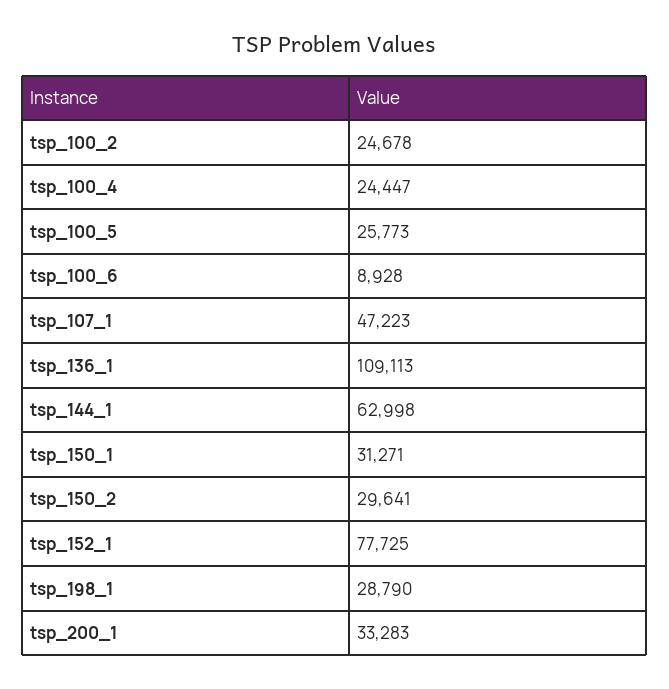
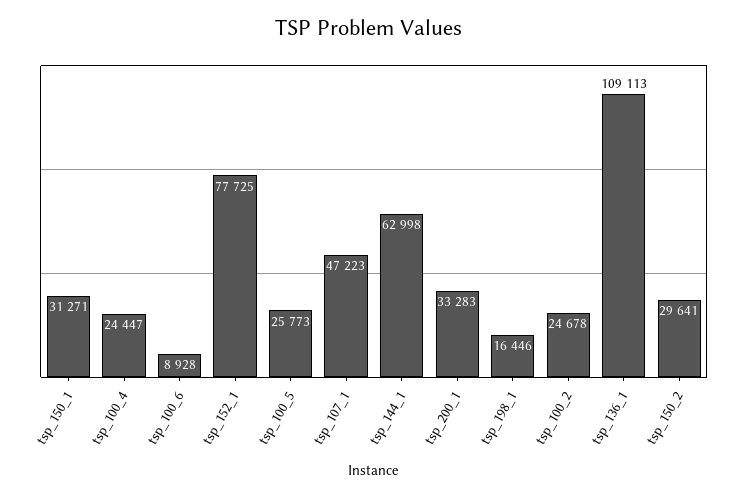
tsp_198_1: 28790 -> 16446

